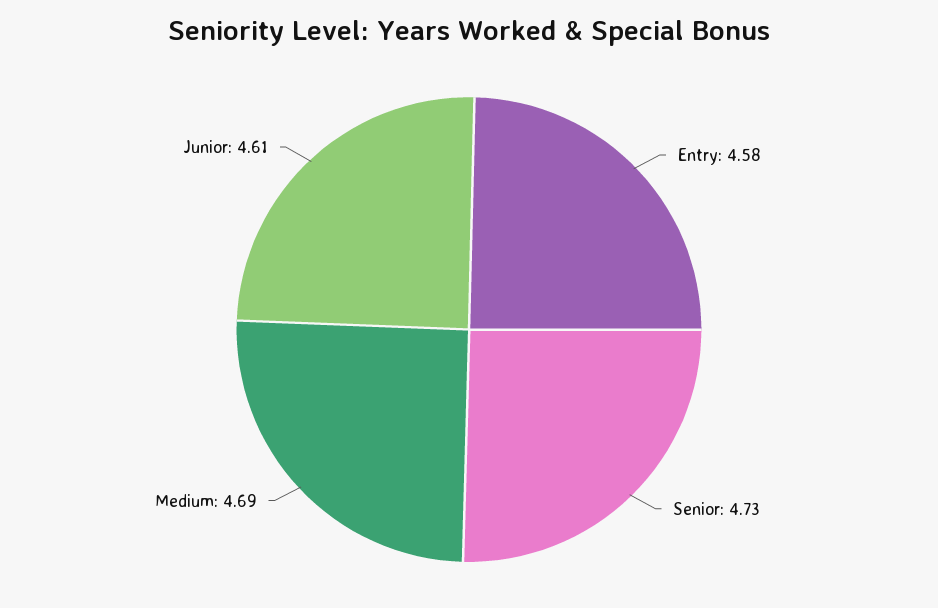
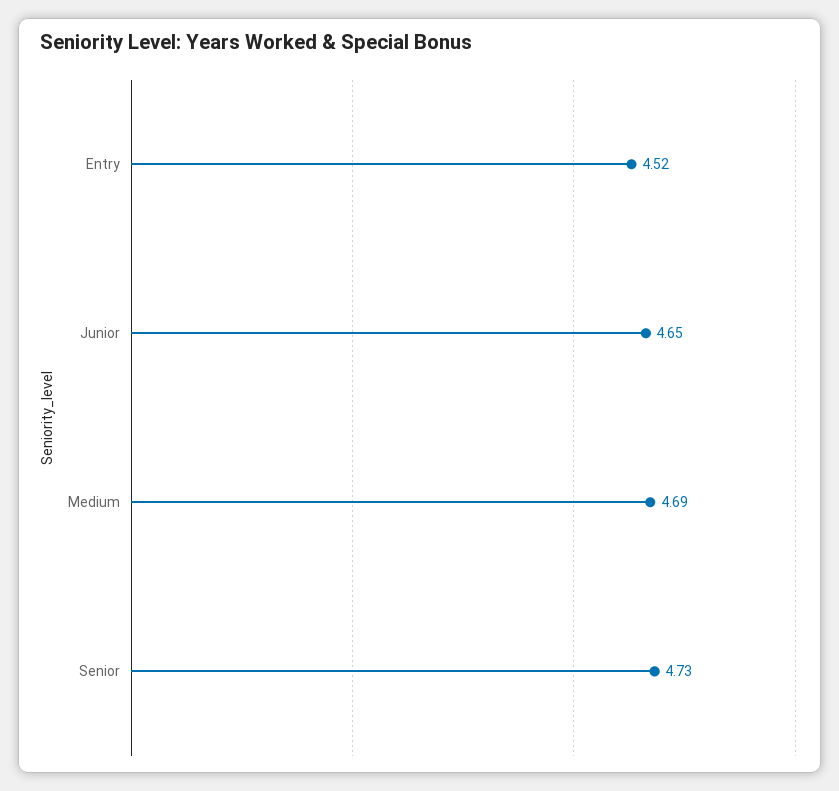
Entry: 4.58 -> 4.52
Junior: 4.61 -> 4.65

